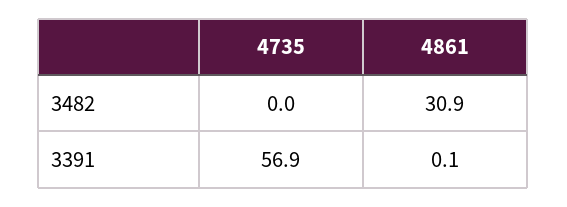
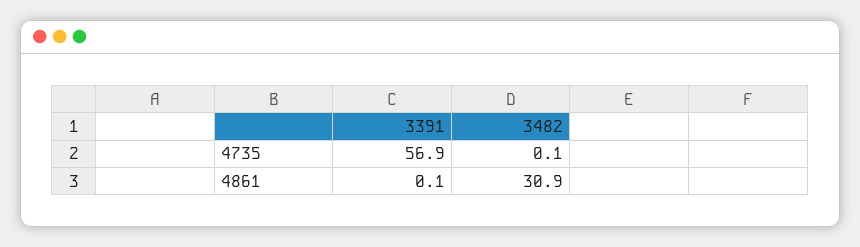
4735, 3482: 0 -> 0.1

